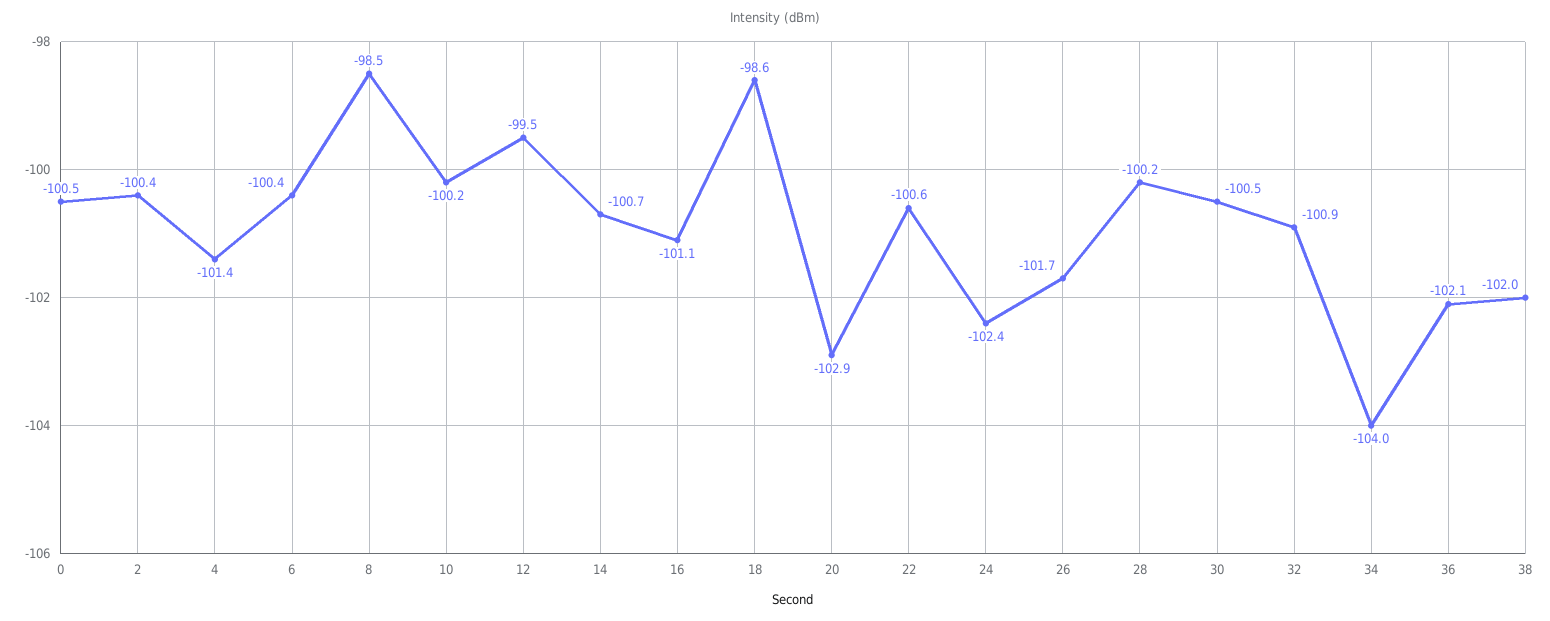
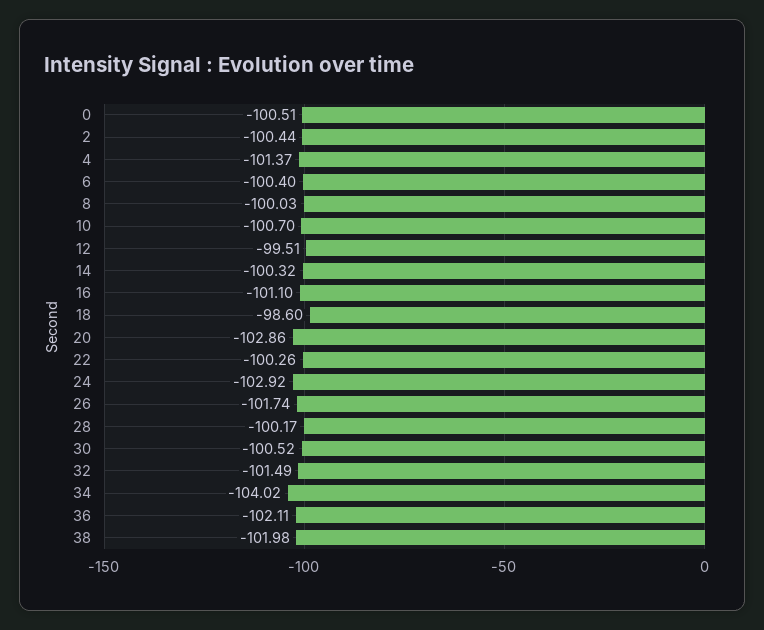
8: -98.5 -> -100.03
10: -100.2 -> -100.7
14: -100.7 -> -100.32
22: -100.6 -> -100.26
24: -102.4 -> -102.92
32: -100.9 -> -101.49

